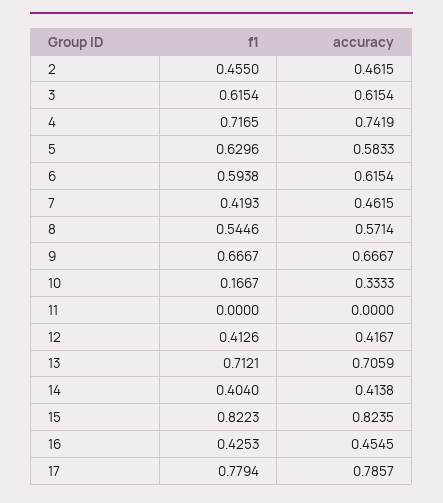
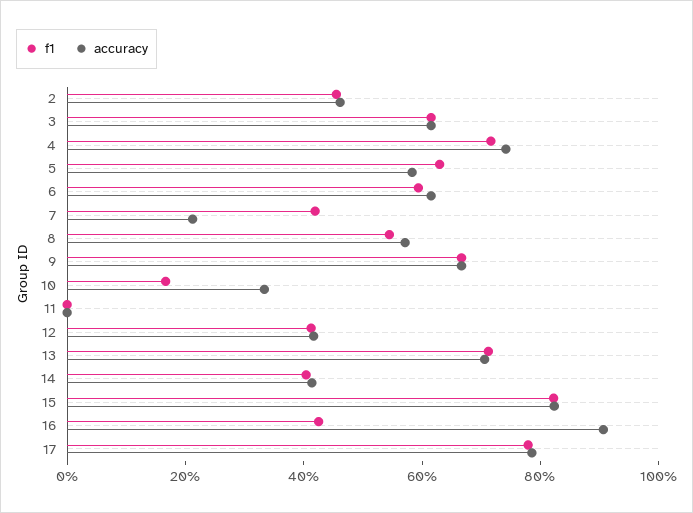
accuracy, 7: 0.4615 -> 0.2
accuracy, 16: 0.4545 -> 0.9

